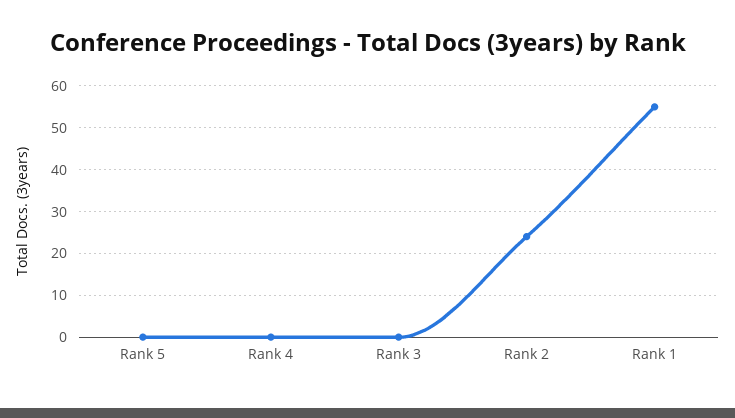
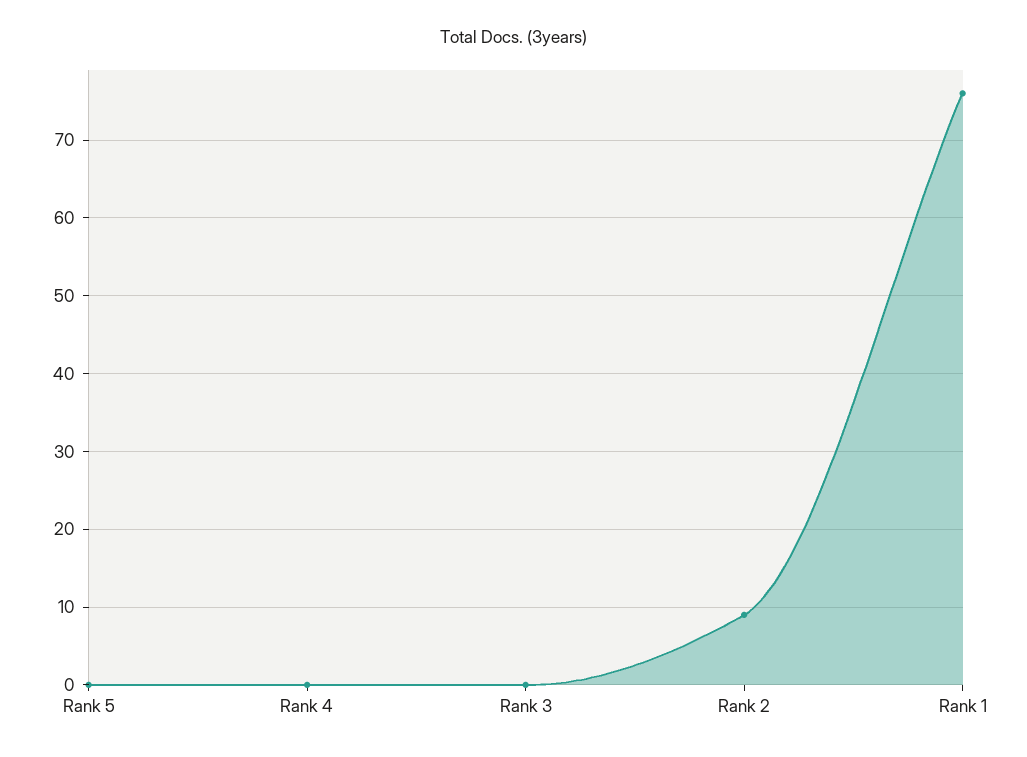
Rank 2: 25 -> 9
Rank 1: 55 -> 76

